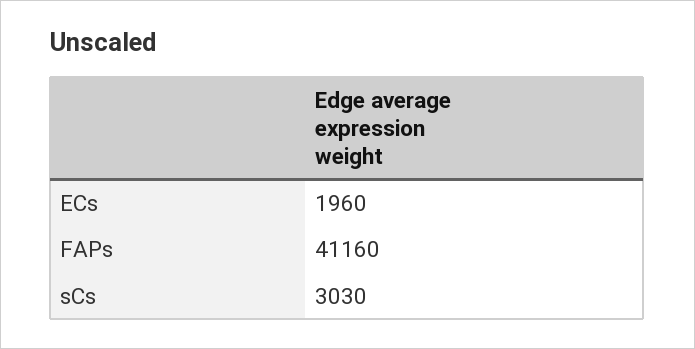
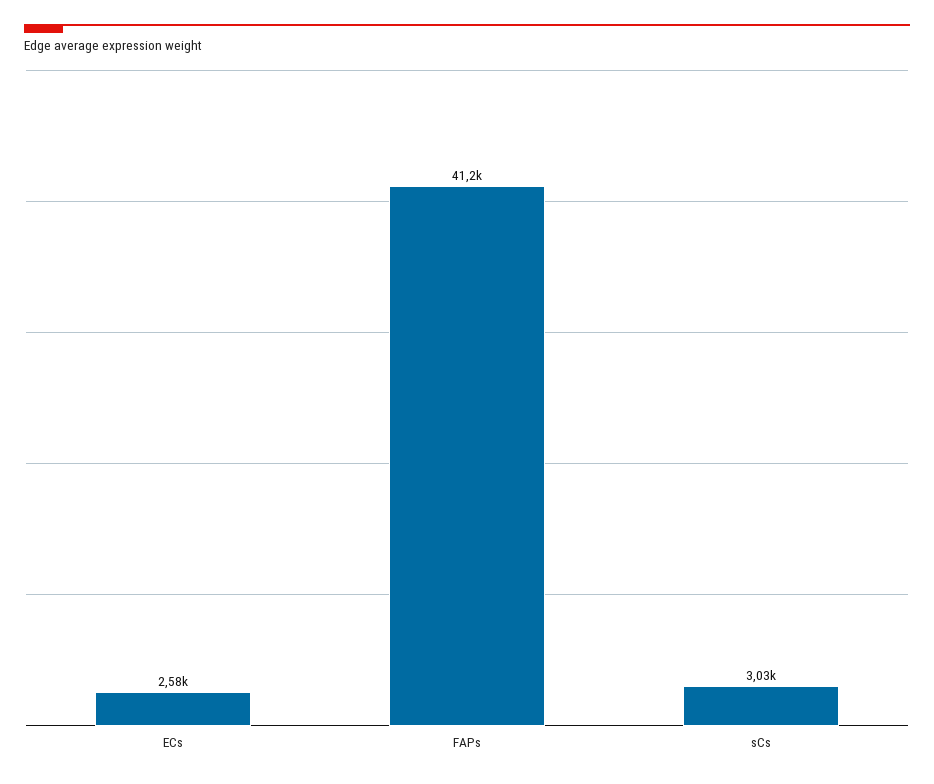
ECs: 1960 -> 2580

